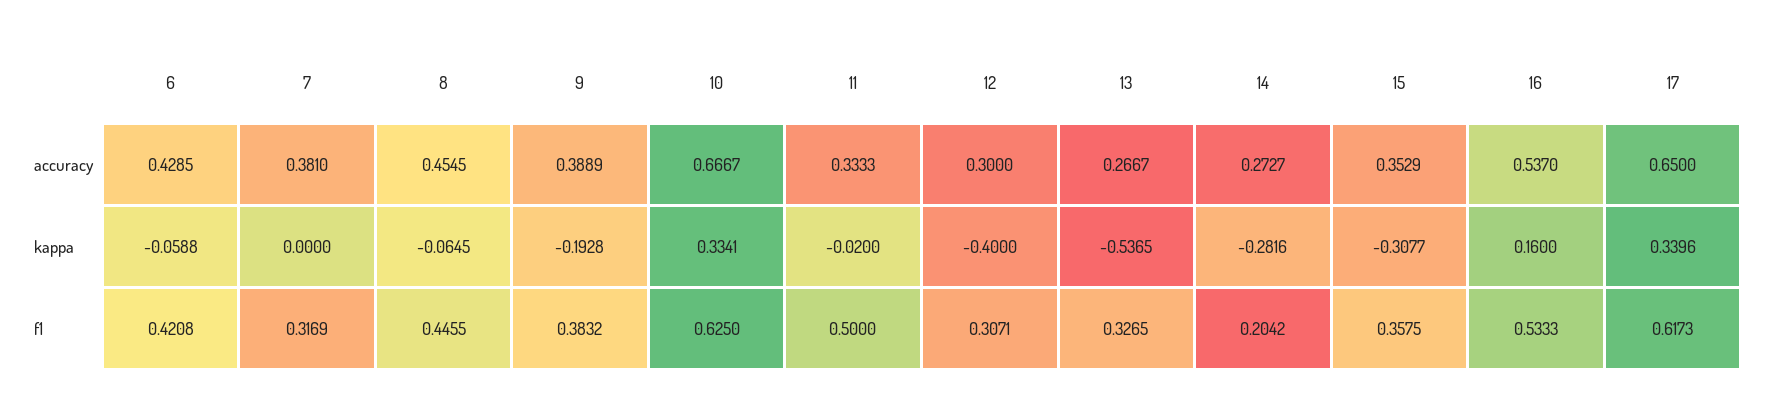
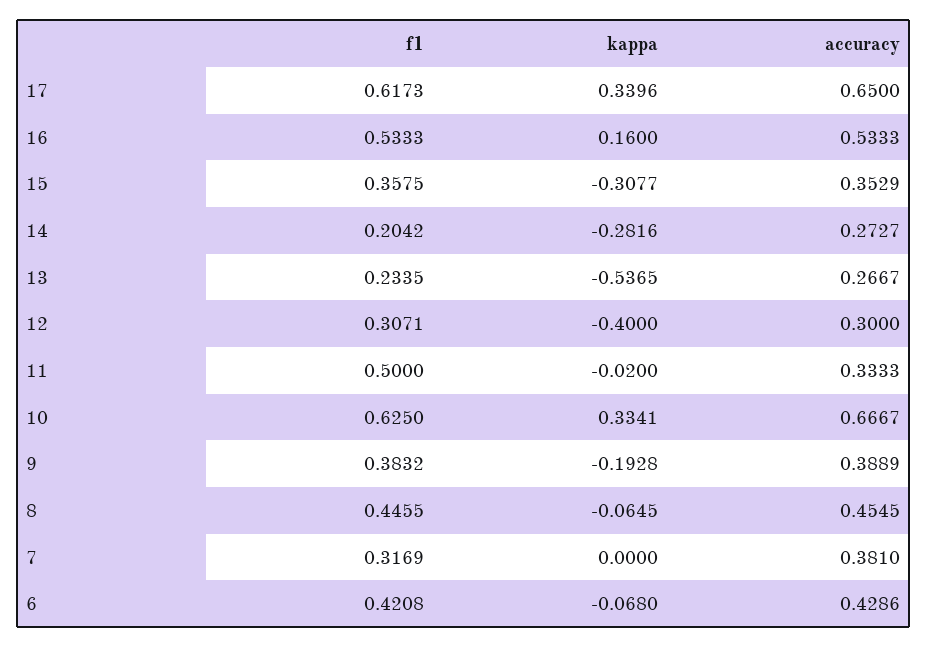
6, accuracy: 0.4285 -> 0.4286
16, accuracy: 0.537 -> 0.5333
6, kappa: -0.0588 -> -0.068
13, f1: 0.3265 -> 0.2335

